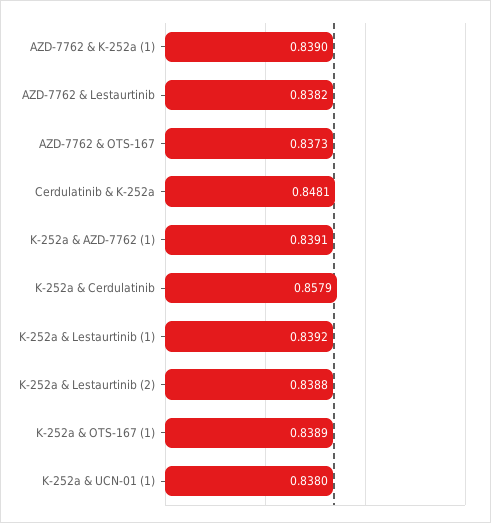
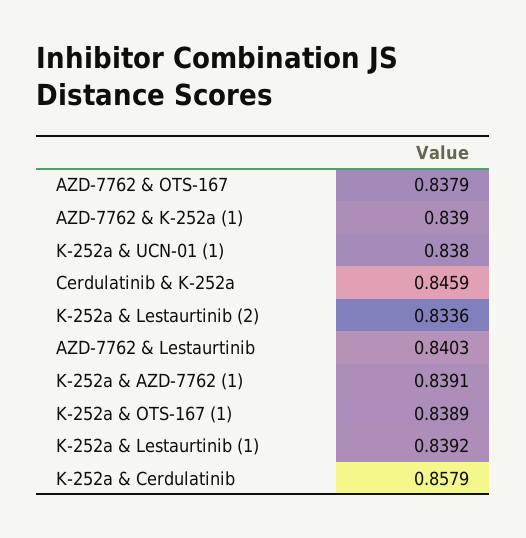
AZD-7762 & Lestaurtinib: 0.8382 -> 0.8403
AZD-7762 & OTS-167: 0.8373 -> 0.8379
Cerdulatinib & K-252a: 0.8481 -> 0.8459
K-252a & Lestaurtinib (2): 0.8388 -> 0.8336

